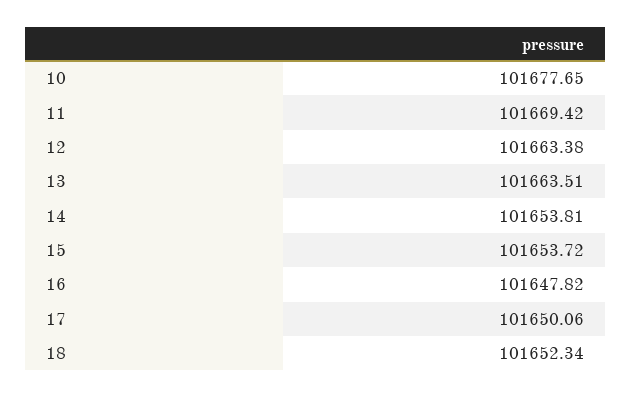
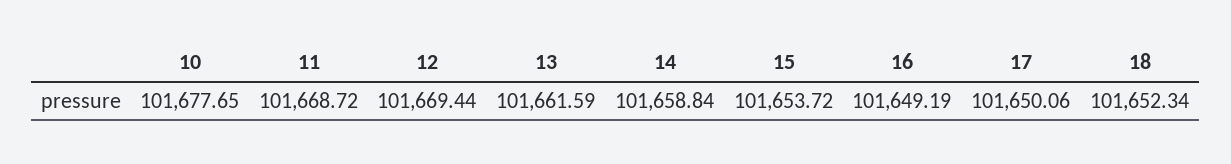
11: 101669.42 -> 101668.72
12: 101663.38 -> 101669.44
13: 101663.51 -> 101661.59
14: 101653.81 -> 101658.84
16: 101647.82 -> 101649.19

